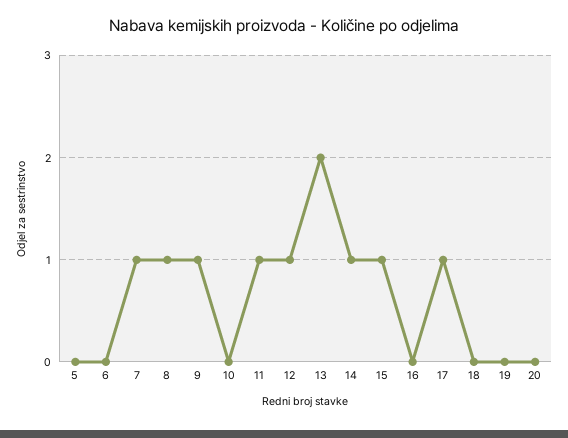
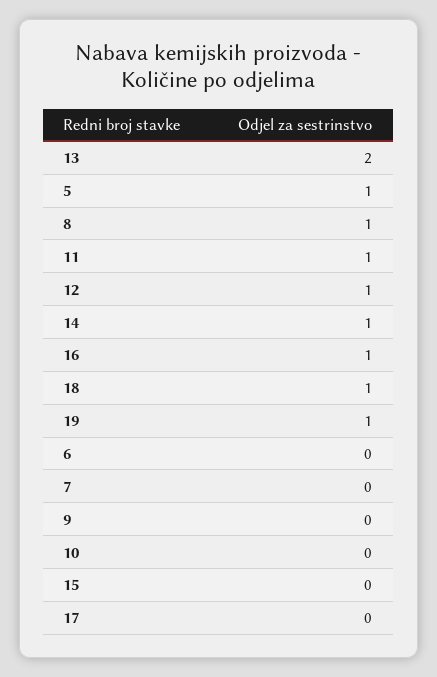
5: 0 -> 1
7: 1 -> 0
9: 1 -> 0
15: 1 -> 0
16: 0 -> 1
17: 1 -> 0
18: 0 -> 1
19: 0 -> 1
20: 0 -> none

